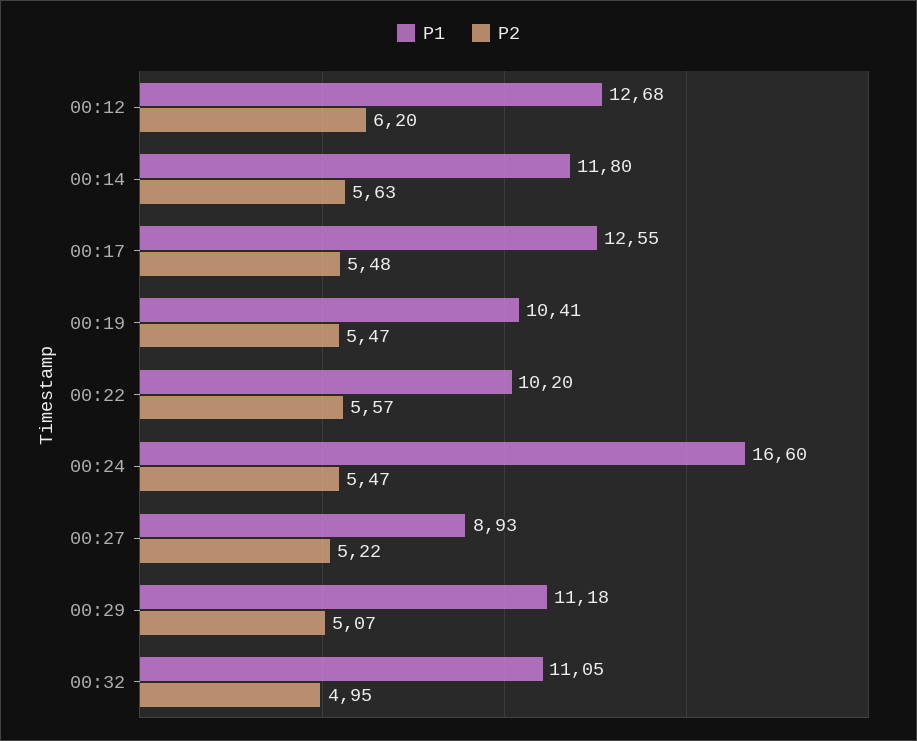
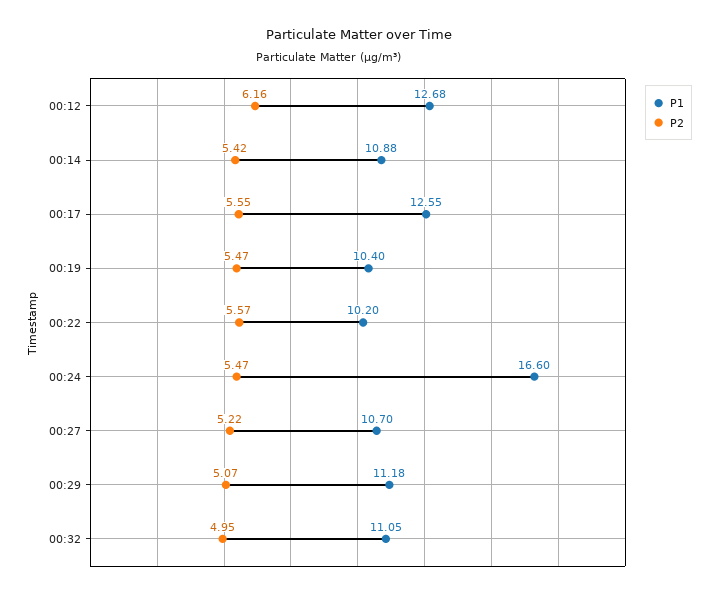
P2, 00:12: 6.2 -> 6.16
P1, 00:14: 11.8 -> 10.88
P2, 00:14: 5.63 -> 5.42
P2, 00:17: 5.48 -> 5.55
P1, 00:19: 10.41 -> 10.4
P1, 00:27: 8.93 -> 10.7

